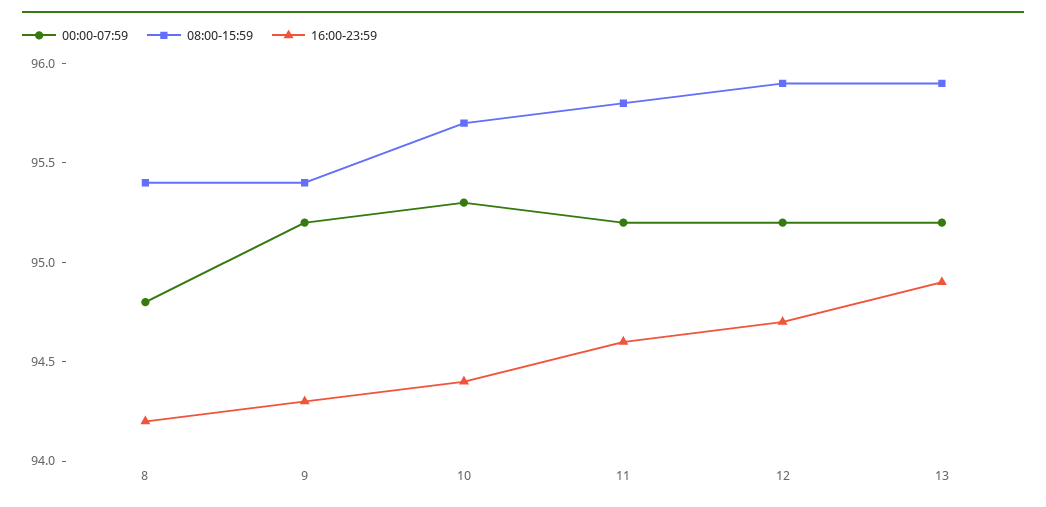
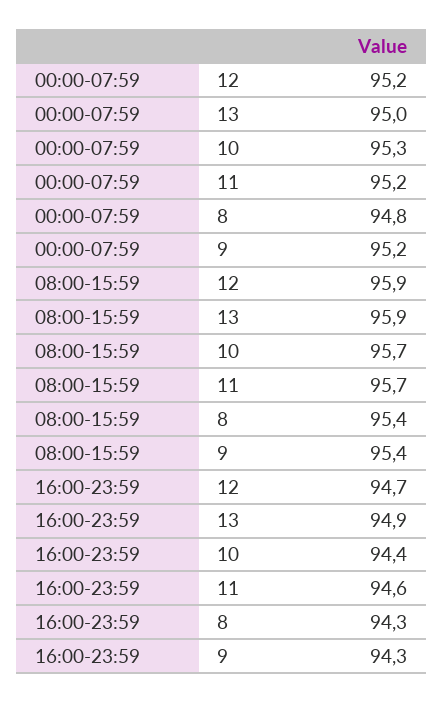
16:00-23:59, 8: 94.2 -> 94.3
08:00-15:59, 11: 95.8 -> 95.7
00:00-07:59, 13: 95.2 -> 95

